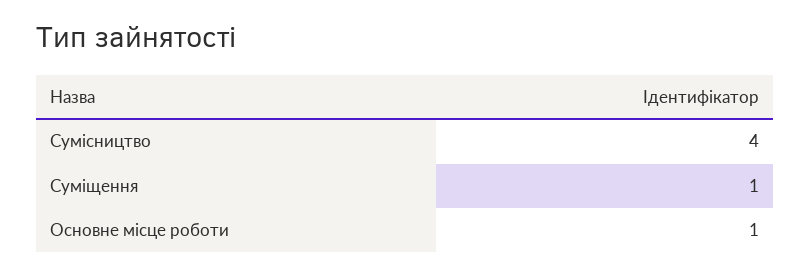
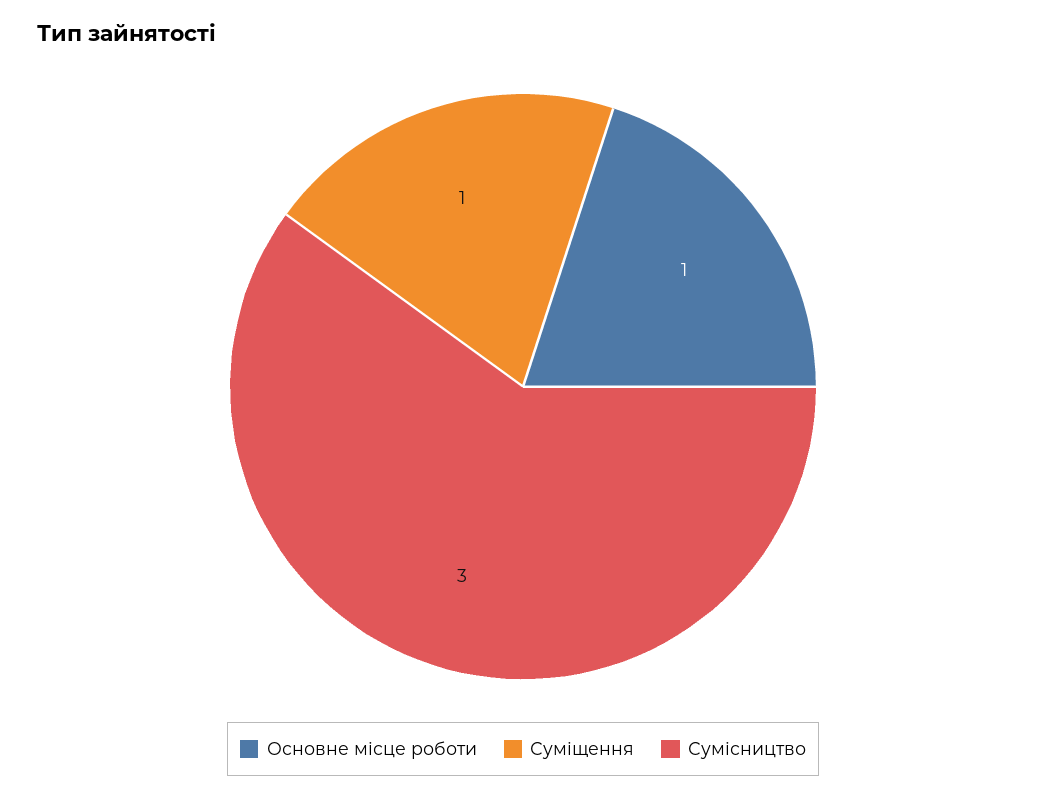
Сумісництво: 4 -> 3

